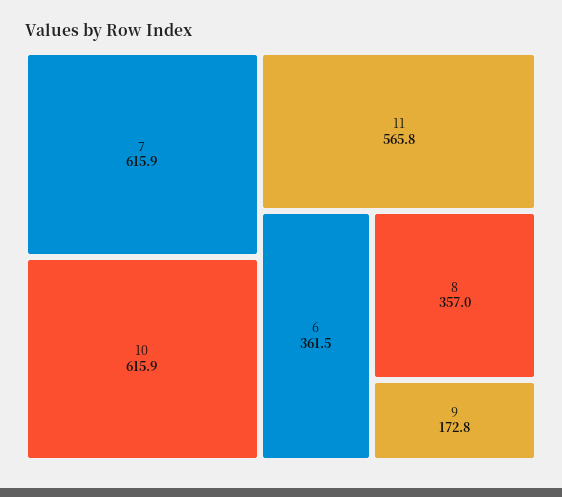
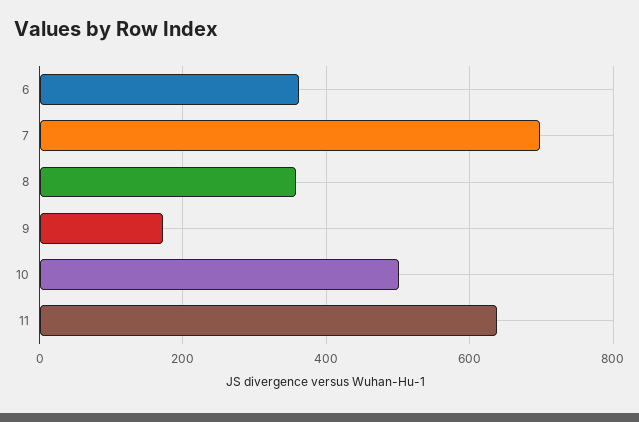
7: 615.9 -> 700
10: 615.9 -> 500
11: 565.8 -> 640

